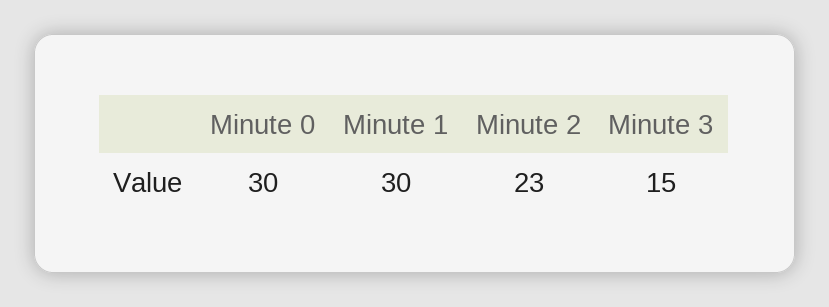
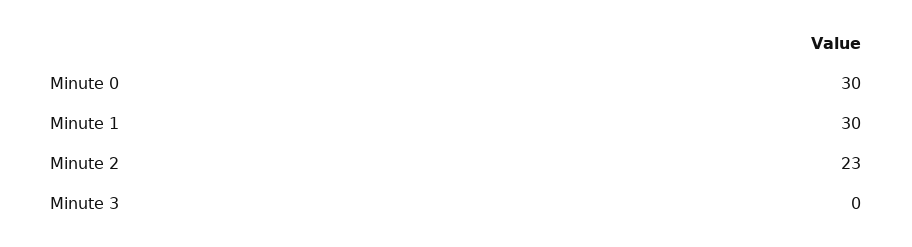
Minute 3: 15 -> 0

